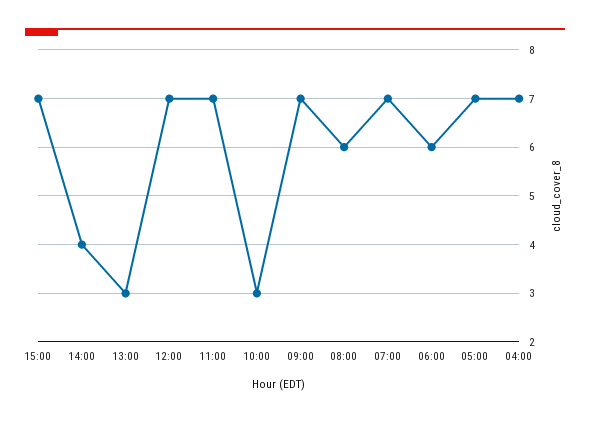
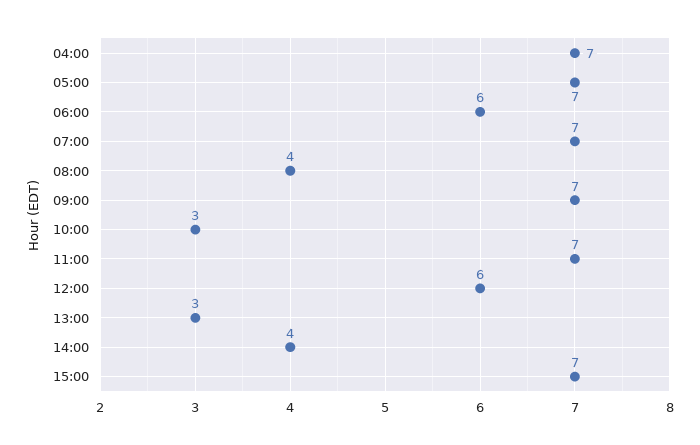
12:00: 7 -> 6
08:00: 6 -> 4

